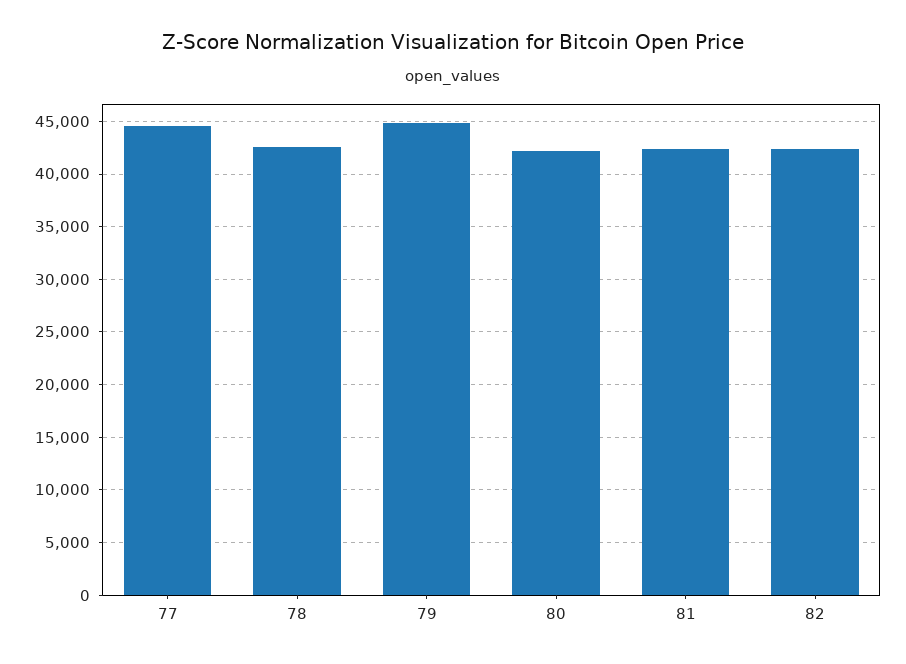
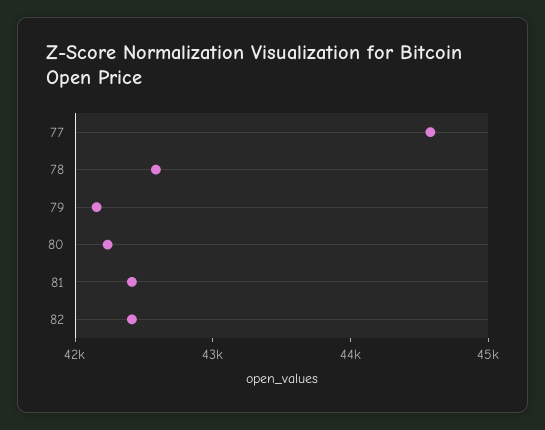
79: 45000 -> 42200

